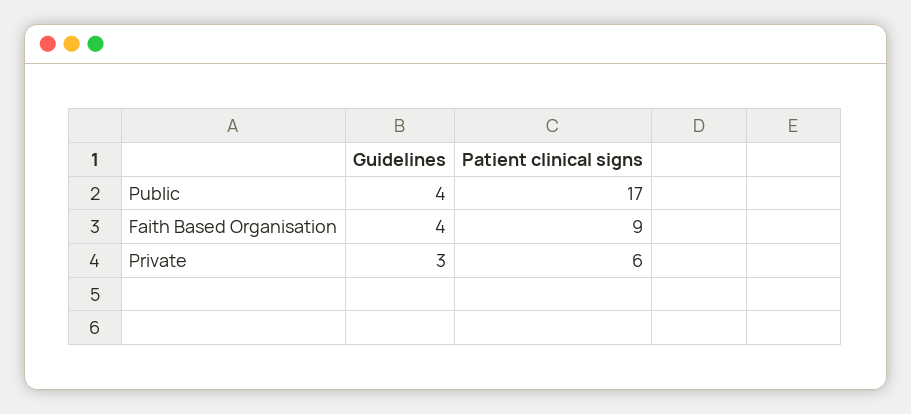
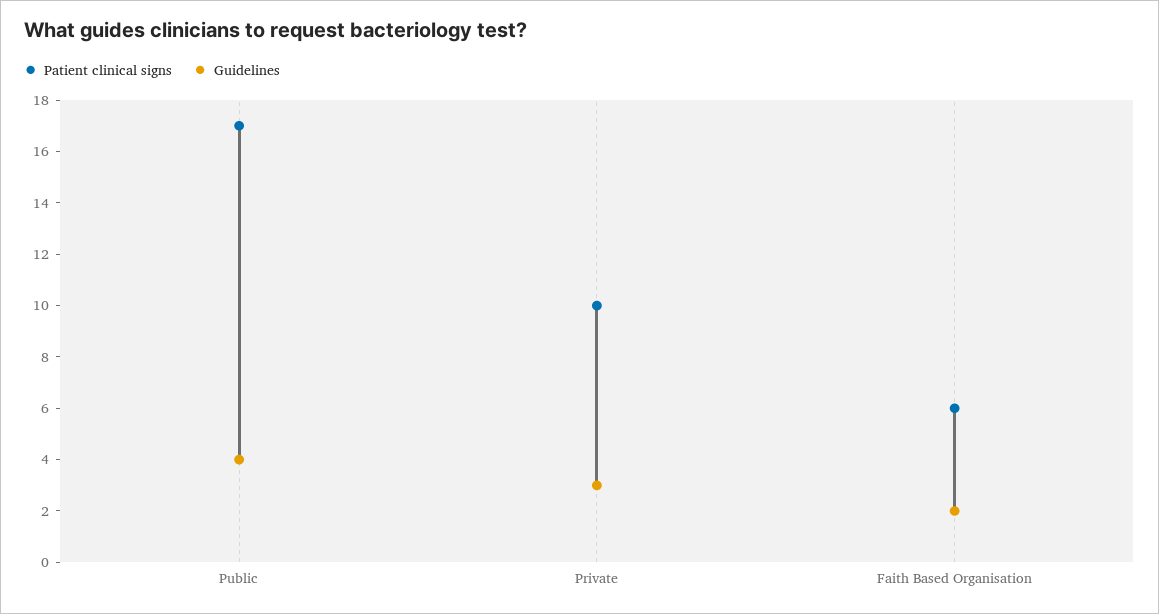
Guidelines, Faith Based Organisation: 4 -> 2
Patient clinical signs, Faith Based Organisation: 9 -> 6
Patient clinical signs, Private: 6 -> 10

